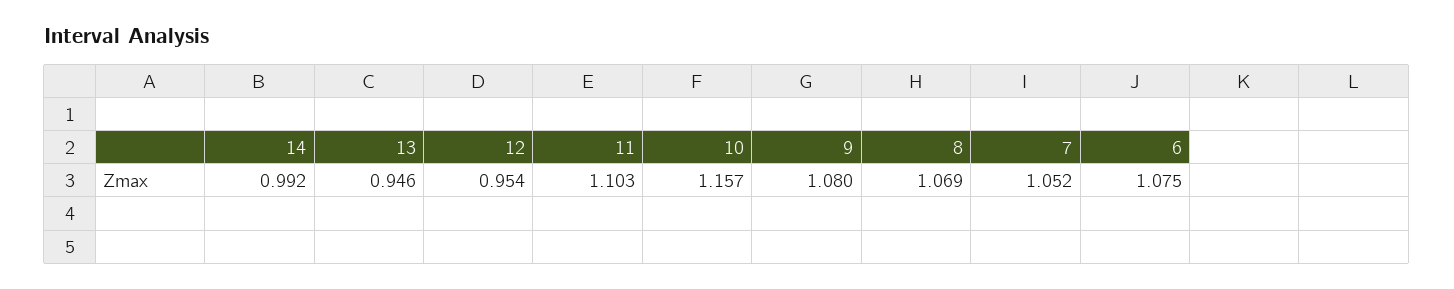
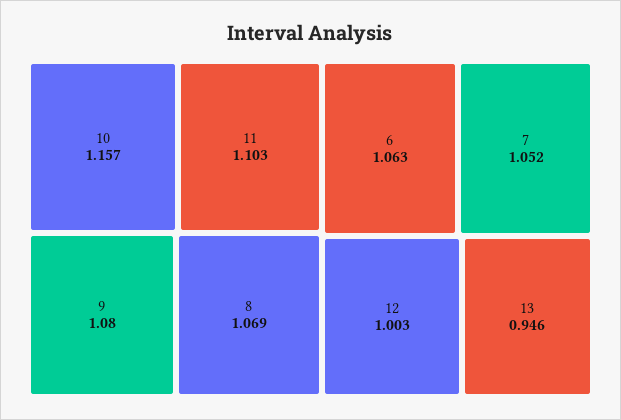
14: 0.992 -> none
12: 0.954 -> 1.003
6: 1.075 -> 1.063

